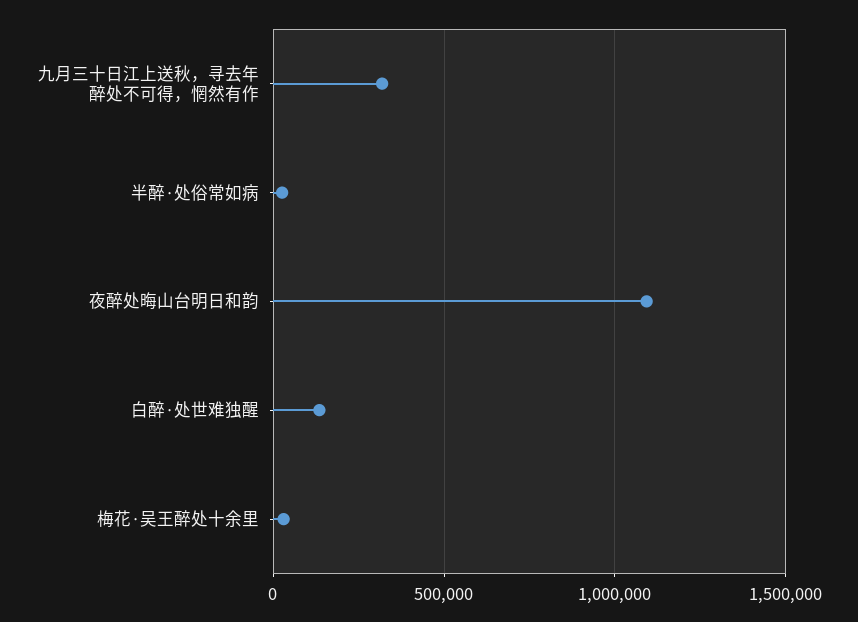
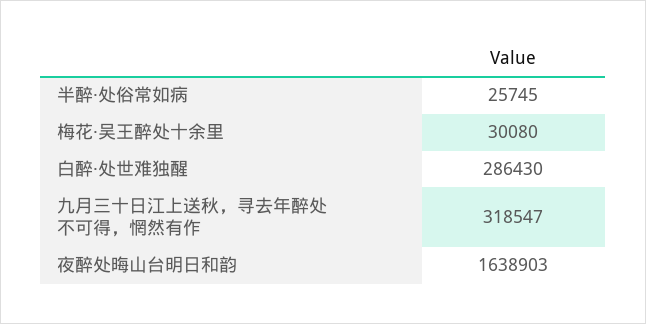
夜醉处晦山台明日和韵: 1100000 -> 1638903
白醉·处世难独醒: 150000 -> 286430

